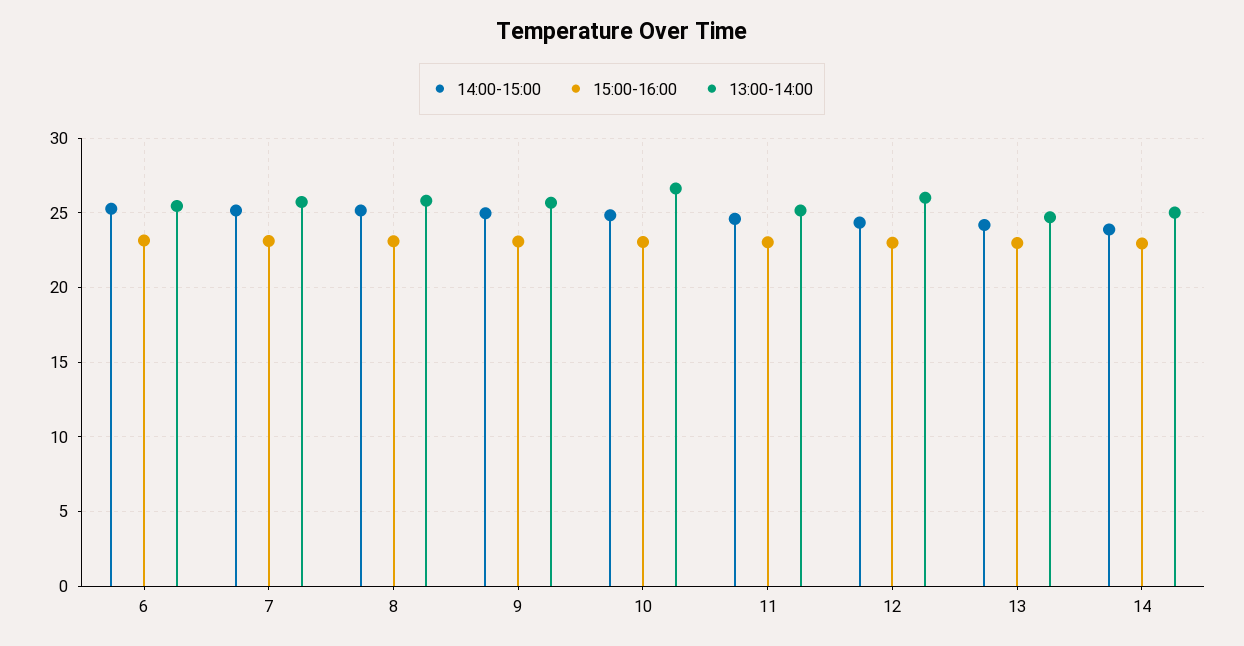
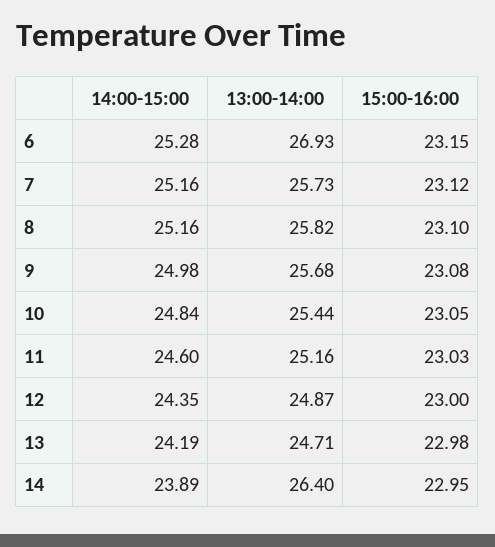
13:00-14:00, 6: 25.5 -> 26.93
13:00-14:00, 10: 26.5 -> 25.44
13:00-14:00, 12: 26 -> 24.87
13:00-14:00, 14: 25 -> 26.4

